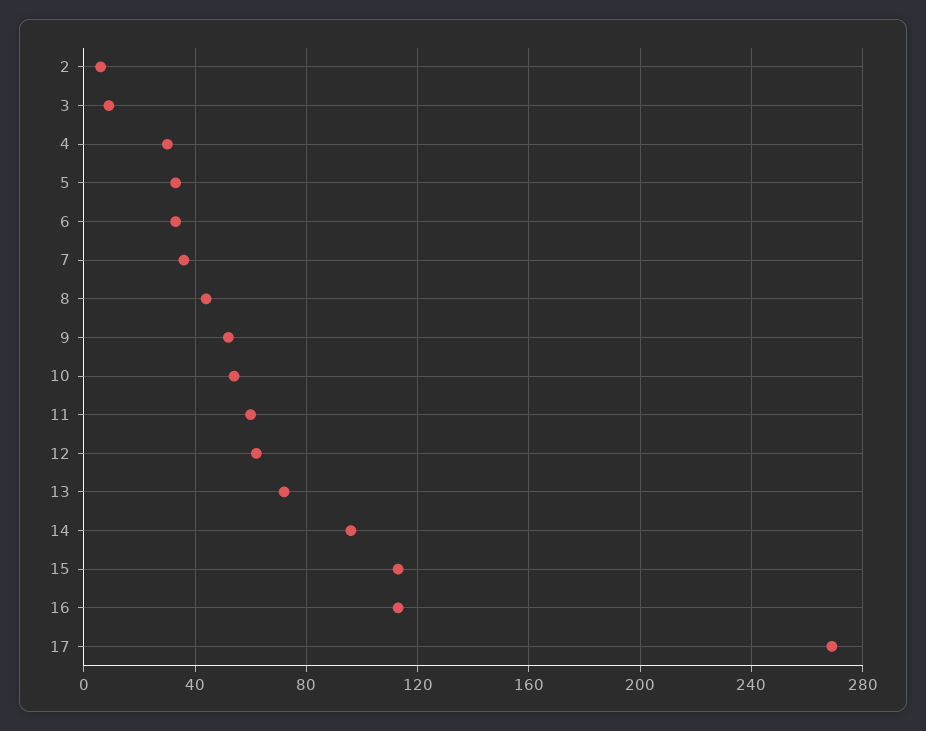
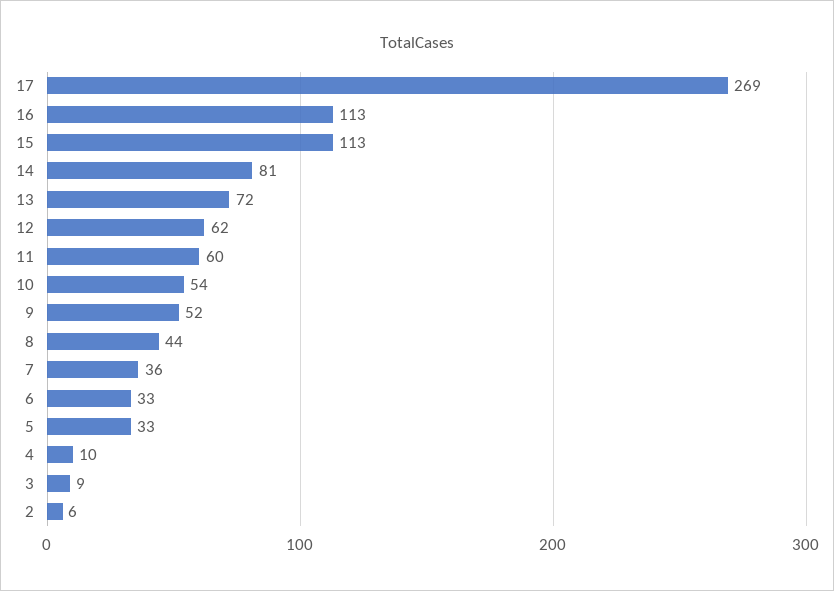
4: 30 -> 10
14: 95 -> 81

